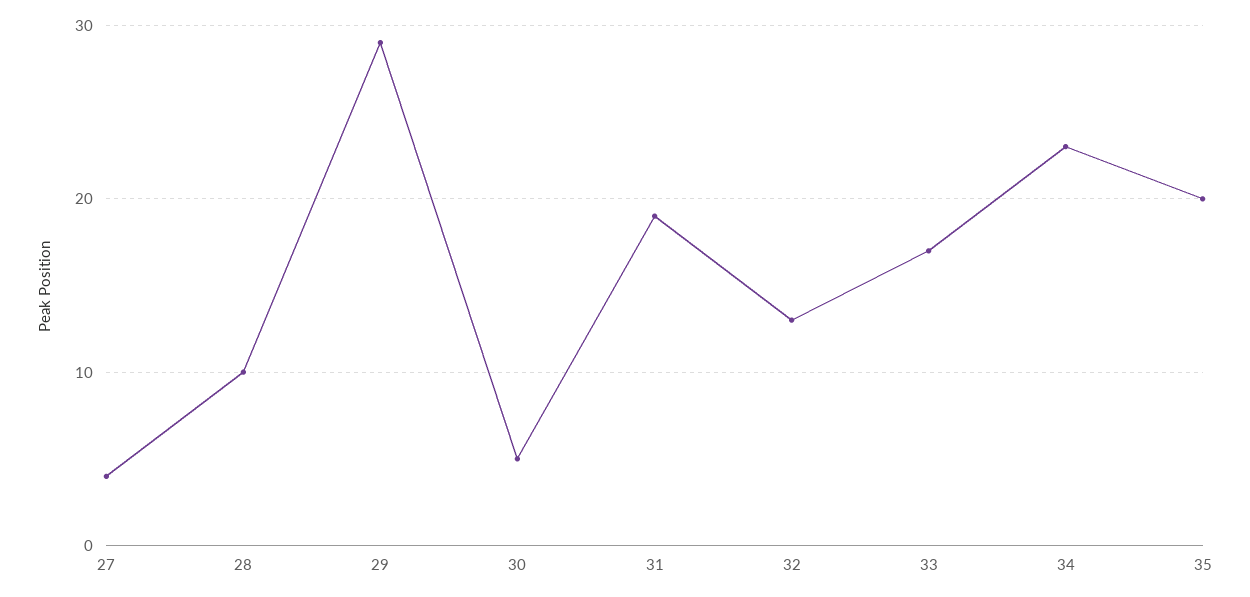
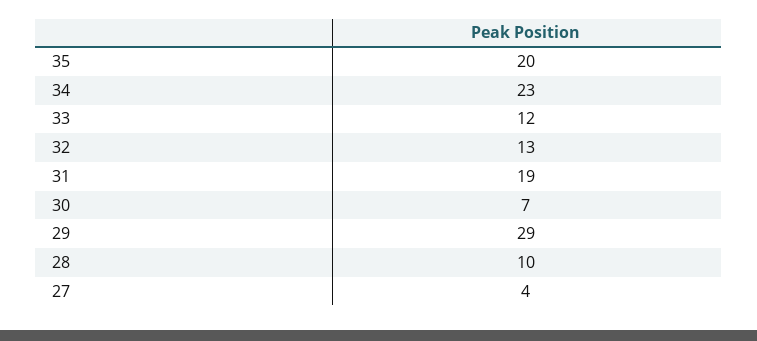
30: 5 -> 7
33: 17 -> 12

